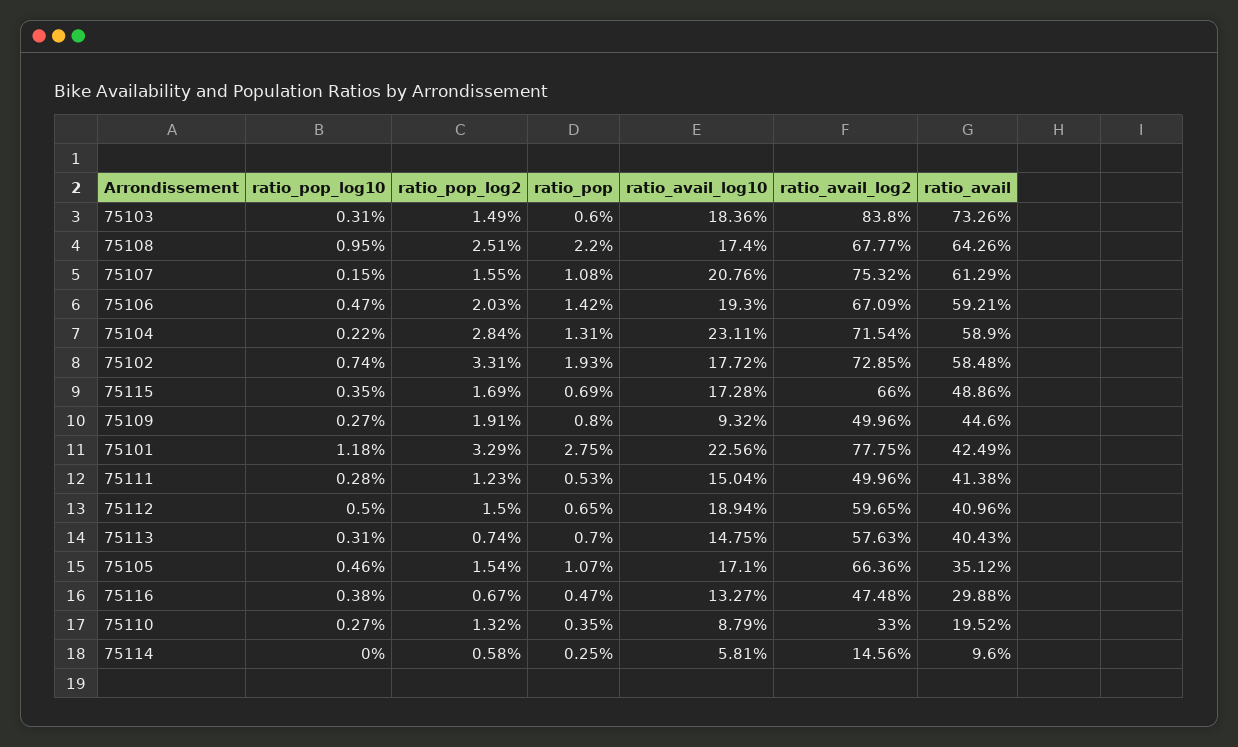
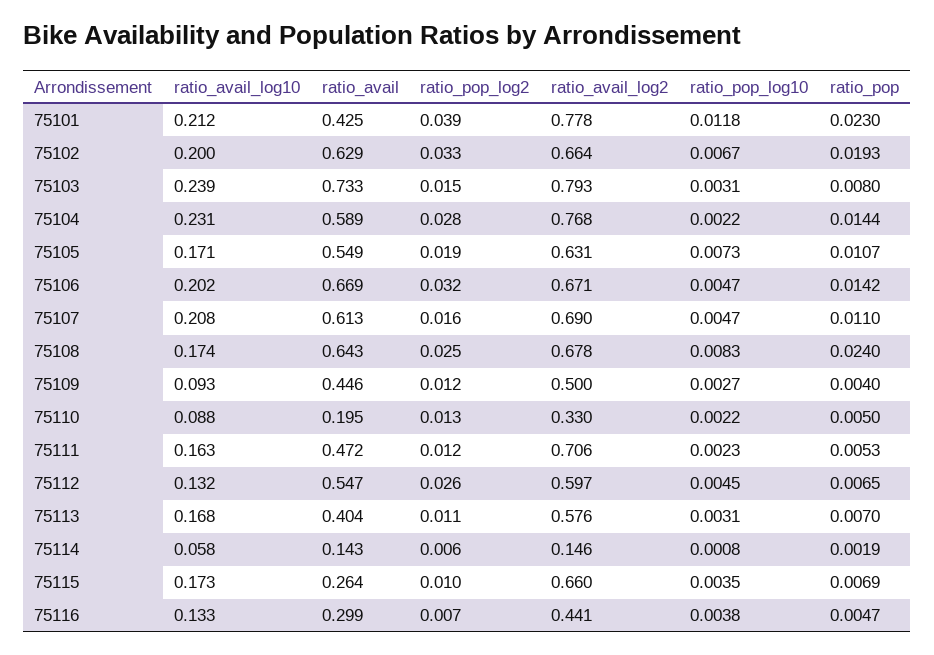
ratio_pop, 75103: 0.006 -> 0.008
ratio_avail_log10, 75103: 0.1836 -> 0.239
ratio_avail_log2, 75103: 0.838 -> 0.793
ratio_pop_log10, 75108: 0.0095 -> 0.0083
ratio_pop, 75108: 0.022 -> 0.024
ratio_pop_log10, 75107: 0.0015 -> 0.0047
ratio_pop, 75107: 0.0108 -> 0.011
ratio_avail_log2, 75107: 0.7532 -> 0.69
ratio_pop_log2, 75106: 0.0203 -> 0.032
ratio_avail_log10, 75106: 0.193 -> 0.202
ratio_avail, 75106: 0.5921 -> 0.669
ratio_pop, 75104: 0.0131 -> 0.0144
ratio_avail_log2, 75104: 0.7154 -> 0.768
ratio_pop_log10, 75102: 0.0074 -> 0.0067
ratio_avail_log10, 75102: 0.1772 -> 0.2
ratio_avail_log2, 75102: 0.7285 -> 0.664
ratio_avail, 75102: 0.5848 -> 0.629
ratio_pop_log2, 75115: 0.0169 -> 0.01
ratio_avail, 75115: 0.4886 -> 0.264
ratio_pop_log2, 75109: 0.0191 -> 0.012
ratio_pop, 75109: 0.008 -> 0.004
ratio_pop_log2, 75101: 0.0329 -> 0.039
ratio_pop, 75101: 0.0275 -> 0.023
ratio_avail_log10, 75101: 0.2256 -> 0.212
ratio_pop_log10, 75111: 0.0028 -> 0.0023
ratio_avail_log10, 75111: 0.1504 -> 0.163
ratio_avail_log2, 75111: 0.4996 -> 0.706
ratio_avail, 75111: 0.4138 -> 0.472
ratio_pop_log10, 75112: 0.005 -> 0.0045
ratio_pop_log2, 75112: 0.015 -> 0.026
ratio_avail_log10, 75112: 0.1894 -> 0.132
ratio_avail, 75112: 0.4096 -> 0.547
ratio_pop_log2, 75113: 0.0074 -> 0.011
ratio_avail_log10, 75113: 0.1475 -> 0.168
ratio_pop_log10, 75105: 0.0046 -> 0.0073
ratio_pop_log2, 75105: 0.0154 -> 0.019
ratio_avail_log2, 75105: 0.6636 -> 0.631
ratio_avail, 75105: 0.3512 -> 0.549
ratio_avail_log2, 75116: 0.4748 -> 0.441
ratio_pop_log10, 75110: 0.0027 -> 0.0022
ratio_pop, 75110: 0.0035 -> 0.005
ratio_pop_log10, 75114: 0 -> 0.0008
ratio_pop, 75114: 0.0025 -> 0.0019
ratio_avail, 75114: 0.096 -> 0.143

